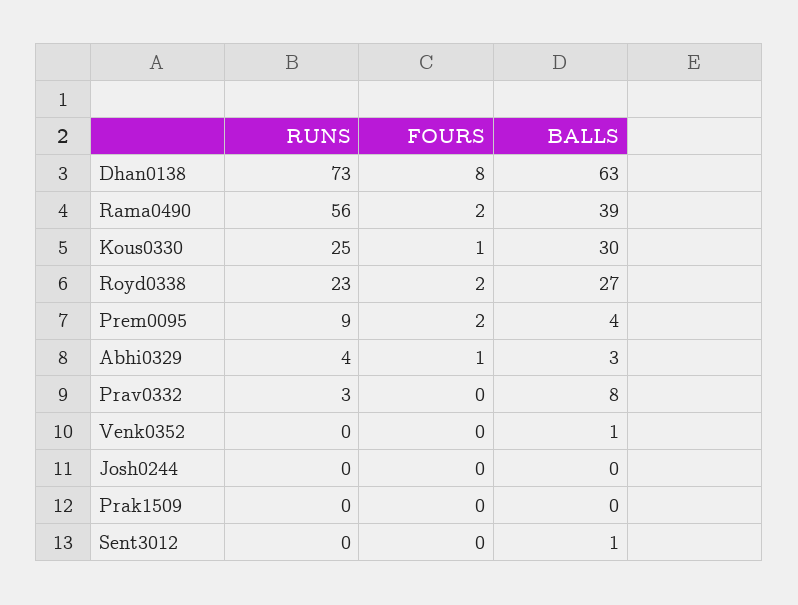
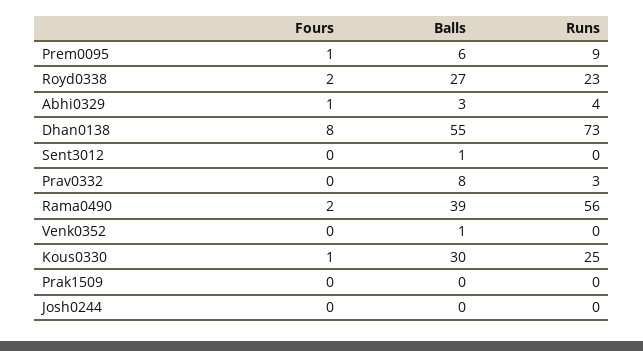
BALLS, Dhan0138: 63 -> 55
FOURS, Prem0095: 2 -> 1
BALLS, Prem0095: 4 -> 6

